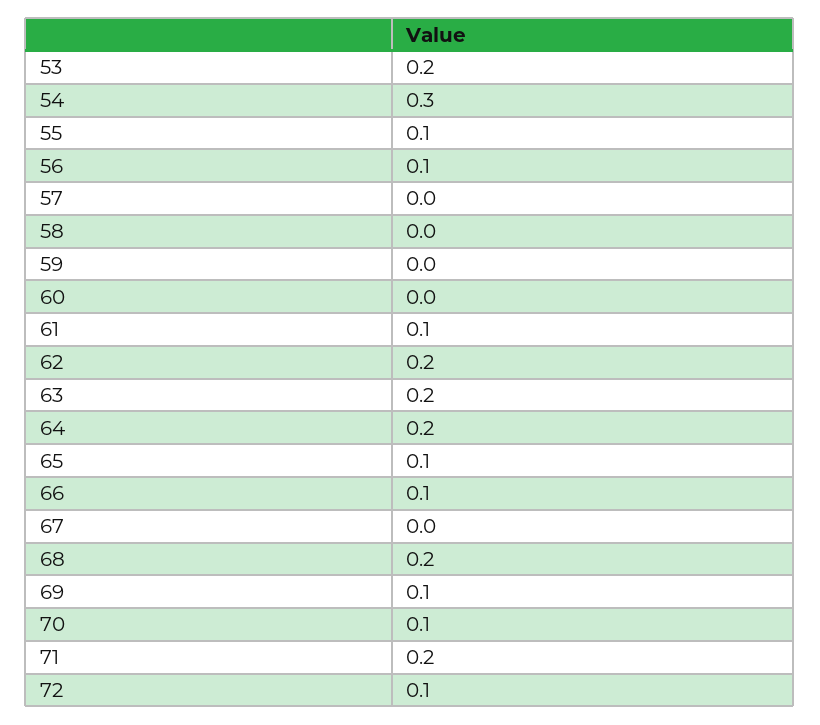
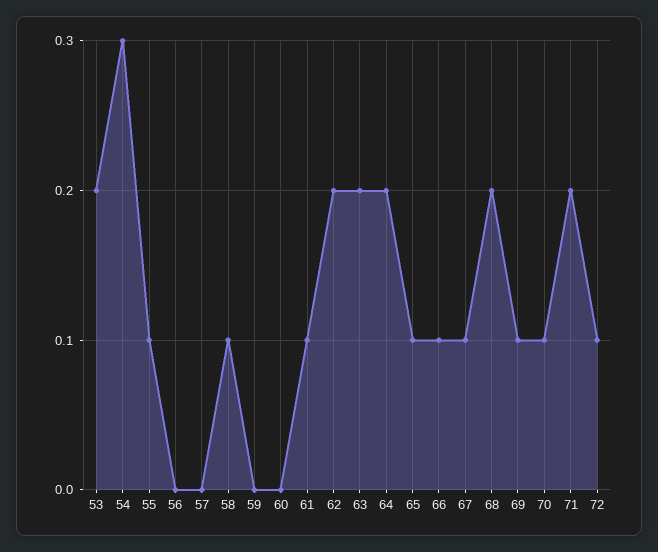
56: 0.1 -> 0
58: 0 -> 0.1
67: 0 -> 0.1

